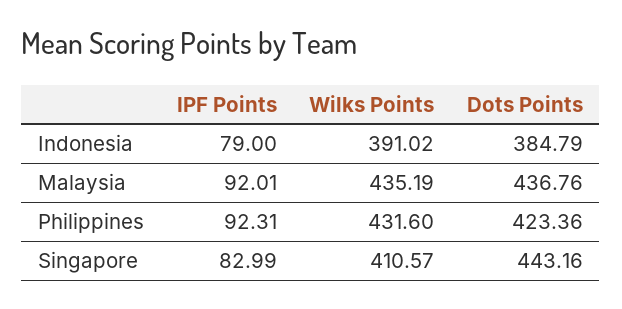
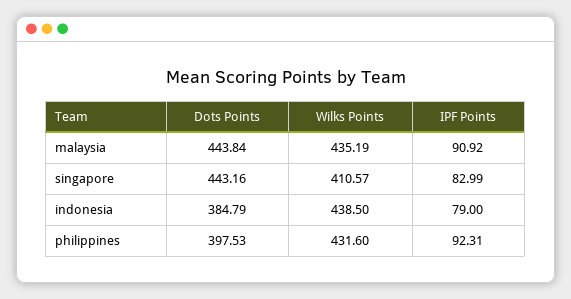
Wilks Points, Indonesia: 391.02 -> 438.5
IPF Points, Malaysia: 92.01 -> 90.92
Dots Points, Malaysia: 436.76 -> 443.84
Dots Points, Philippines: 423.36 -> 397.53

